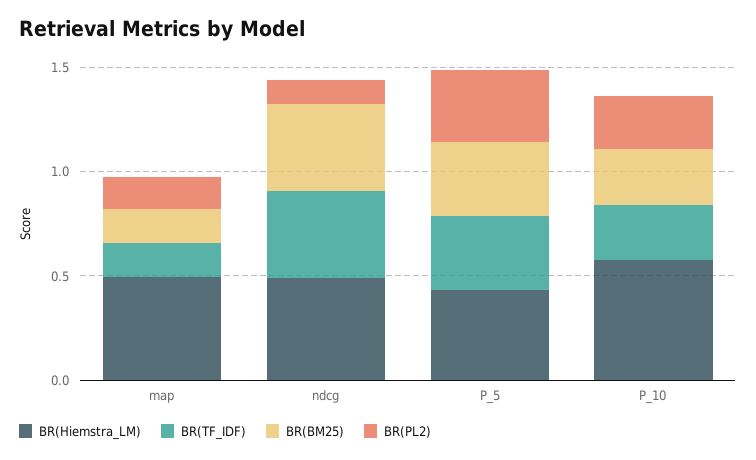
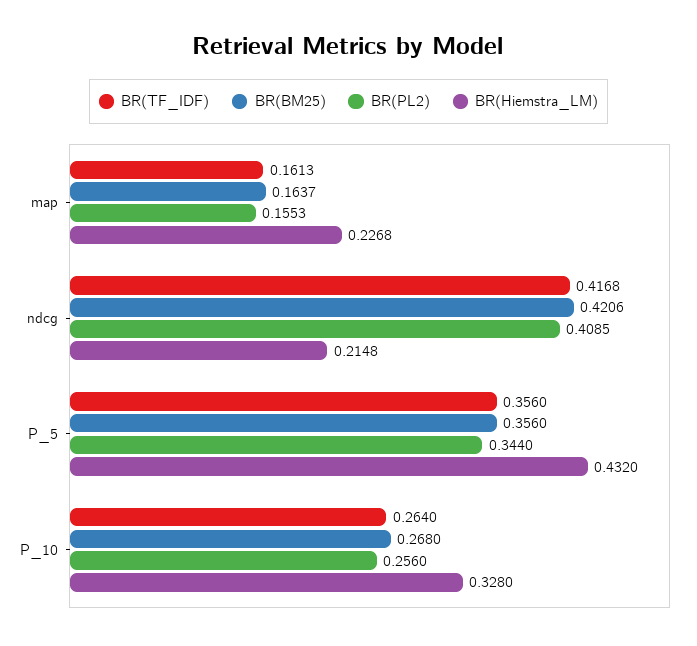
BR(Hiemstra_LM), map: 0.5 -> 0.2268
BR(Hiemstra_LM), ndcg: 0.5 -> 0.2148
BR(PL2), ndcg: 0.1 -> 0.4085
BR(Hiemstra_LM), P_10: 0.6 -> 0.328

